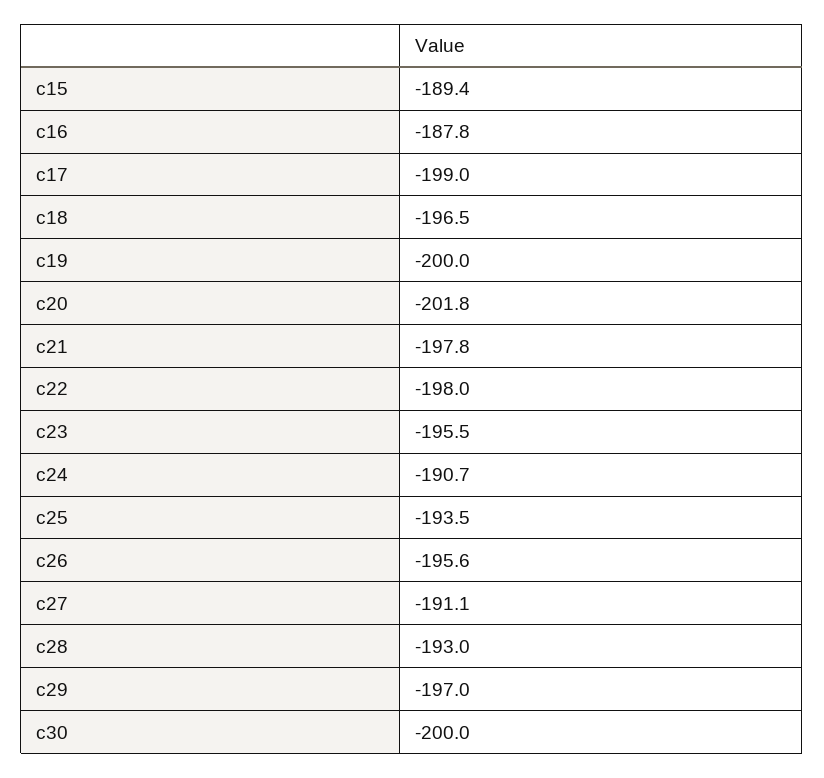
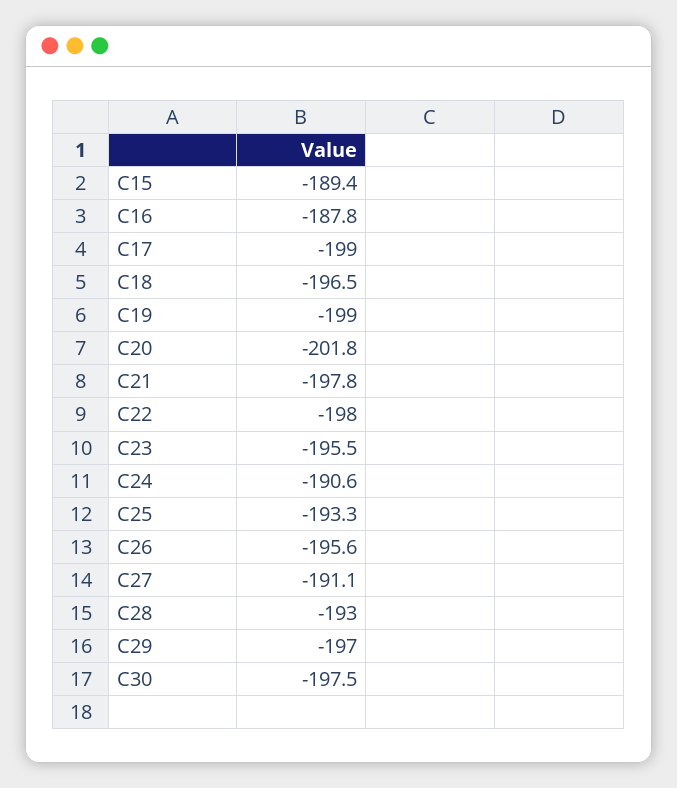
c19: -200 -> -199
c24: -190.7 -> -190.6
c25: -193.5 -> -193.3
c30: -200 -> -197.5

